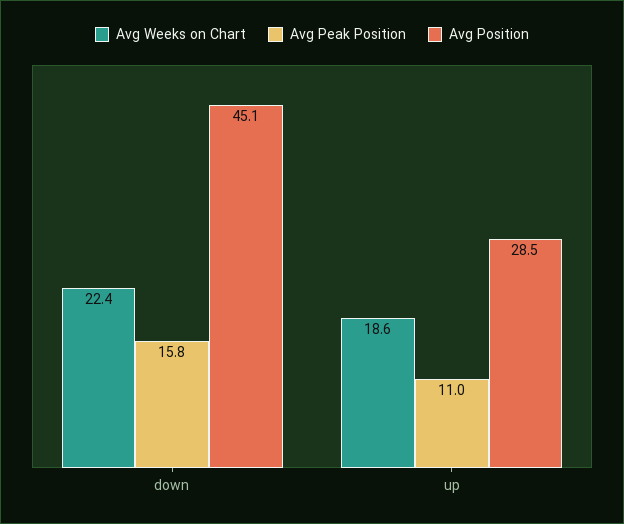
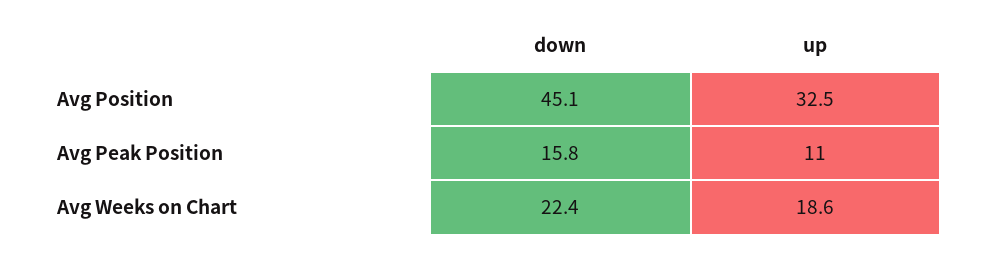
Avg Position, up: 28.5 -> 32.5

